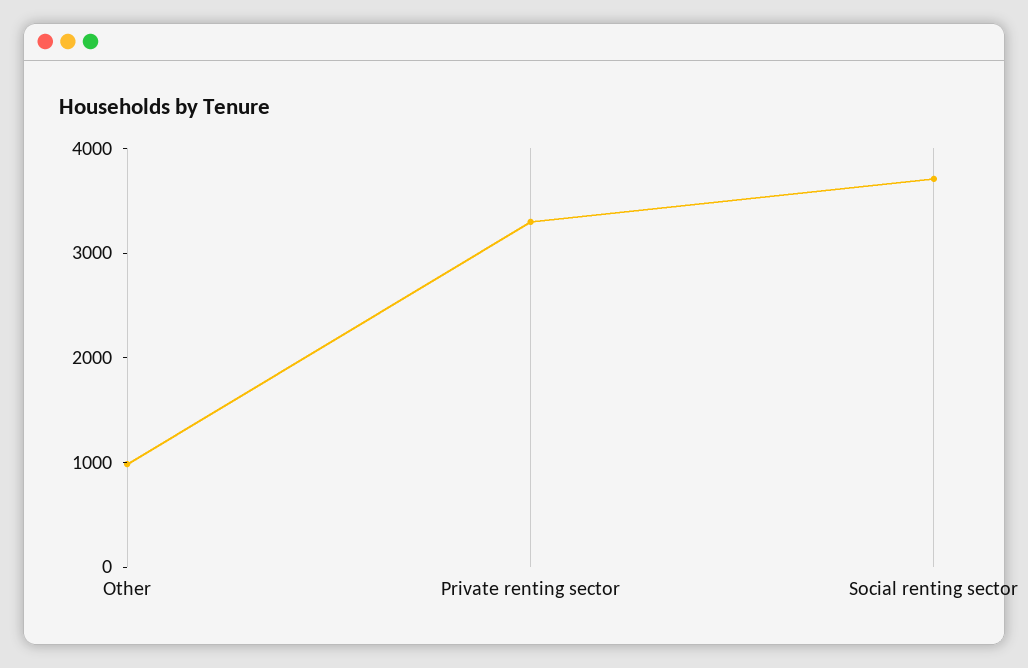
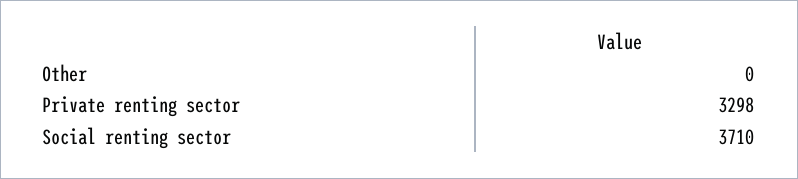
Other: 1000 -> 0

